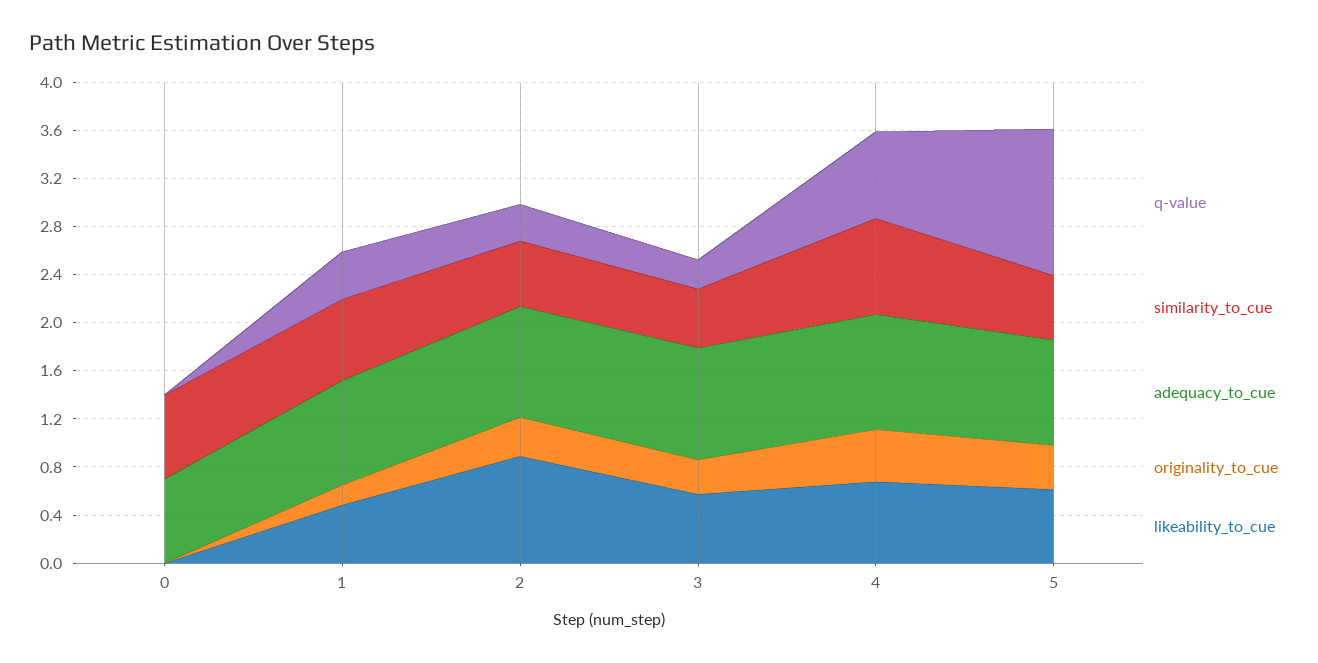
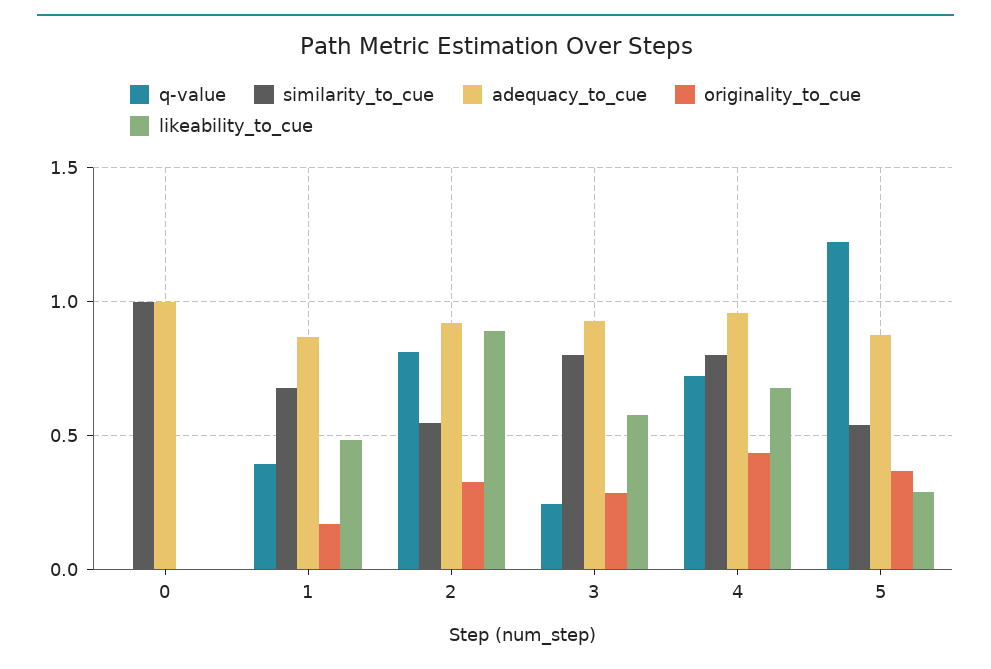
similarity_to_cue, 0: 0.7 -> 1
adequacy_to_cue, 0: 0.7 -> 1
q-value, 2: 0.3 -> 0.8
similarity_to_cue, 3: 0.5 -> 0.8
likeability_to_cue, 5: 0.6 -> 0.3

